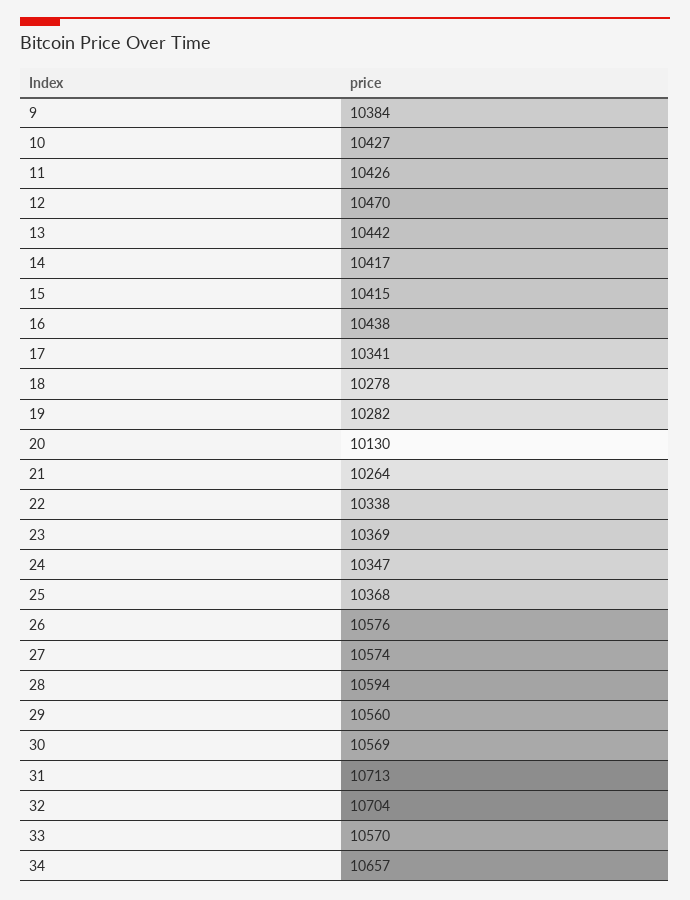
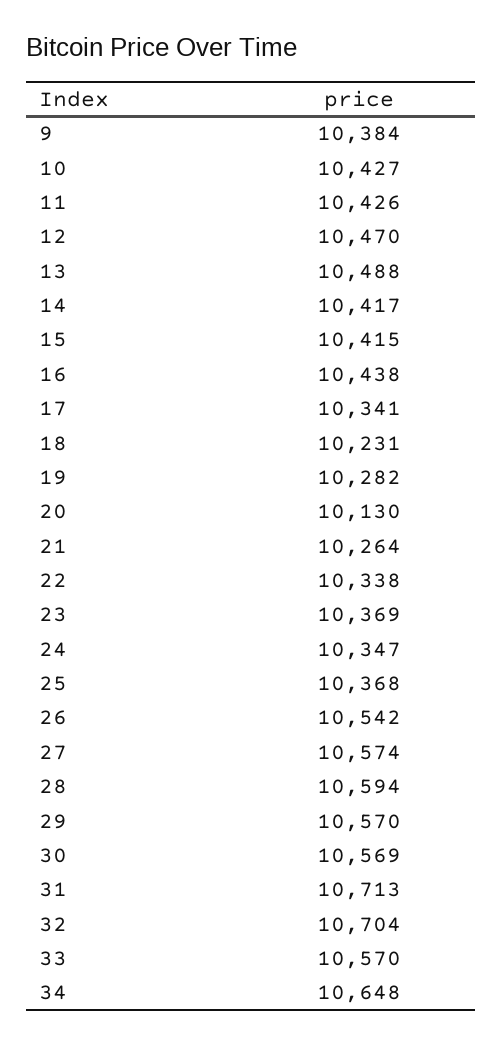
13: 10442 -> 10488
18: 10278 -> 10231
26: 10576 -> 10542
29: 10560 -> 10570
34: 10657 -> 10648

